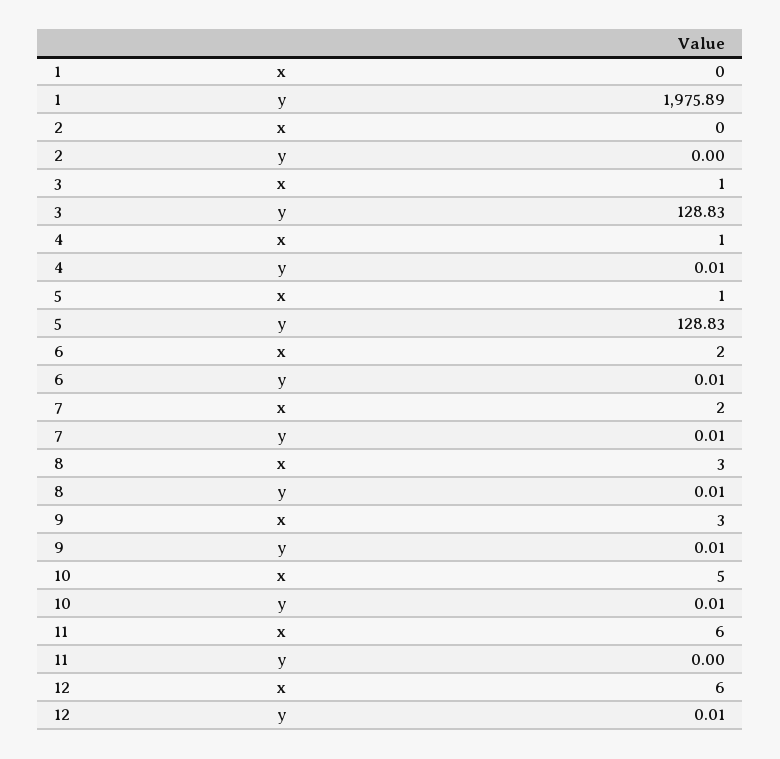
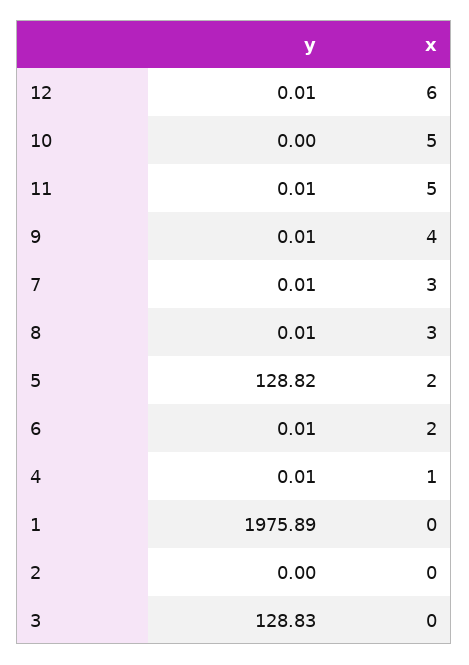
3, x: 1 -> 0
5, x: 1 -> 2
5, y: 128.83 -> 128.82
7, x: 2 -> 3
9, x: 3 -> 4
10, y: 0.01 -> 0
11, x: 6 -> 5
11, y: 0 -> 0.01

